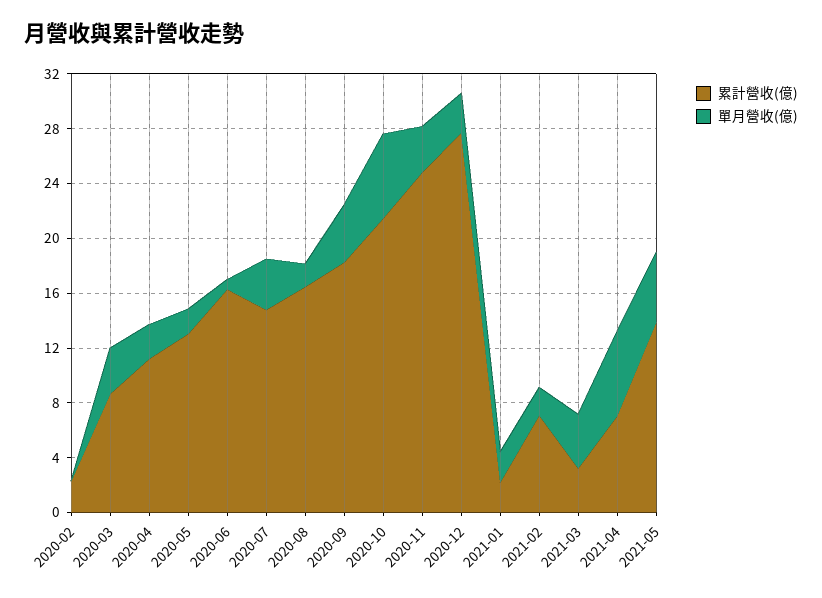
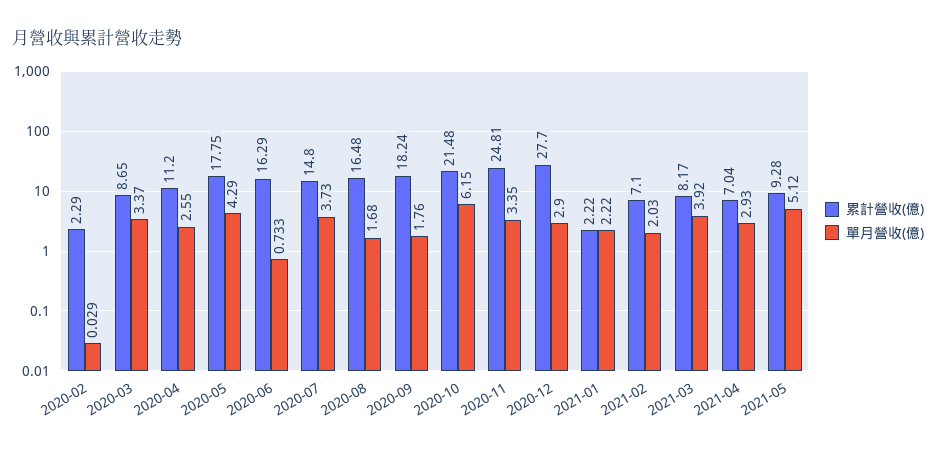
累計營收(億), 2020-05: 13 -> 17.75
單月營收(億), 2020-05: 2 -> 4.29
單月營收(億), 2020-09: 4 -> 1.76
累計營收(億), 2021-03: 3 -> 8.17
單月營收(億), 2021-04: 6 -> 2.93
累計營收(億), 2021-05: 14 -> 9.28

